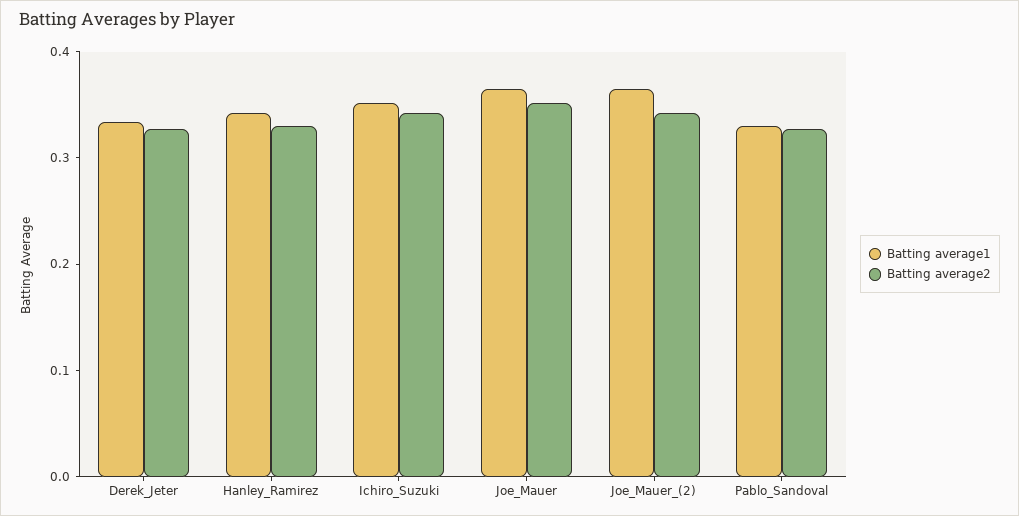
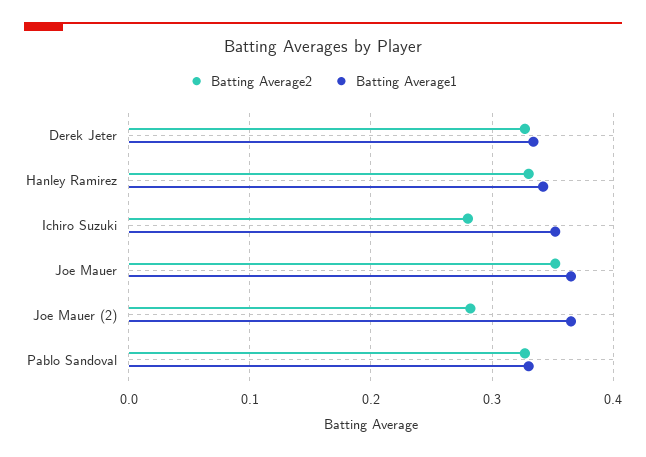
Batting average2, Ichiro_Suzuki: 0.34 -> 0.28
Batting average2, Joe_Mauer_(2): 0.34 -> 0.28

